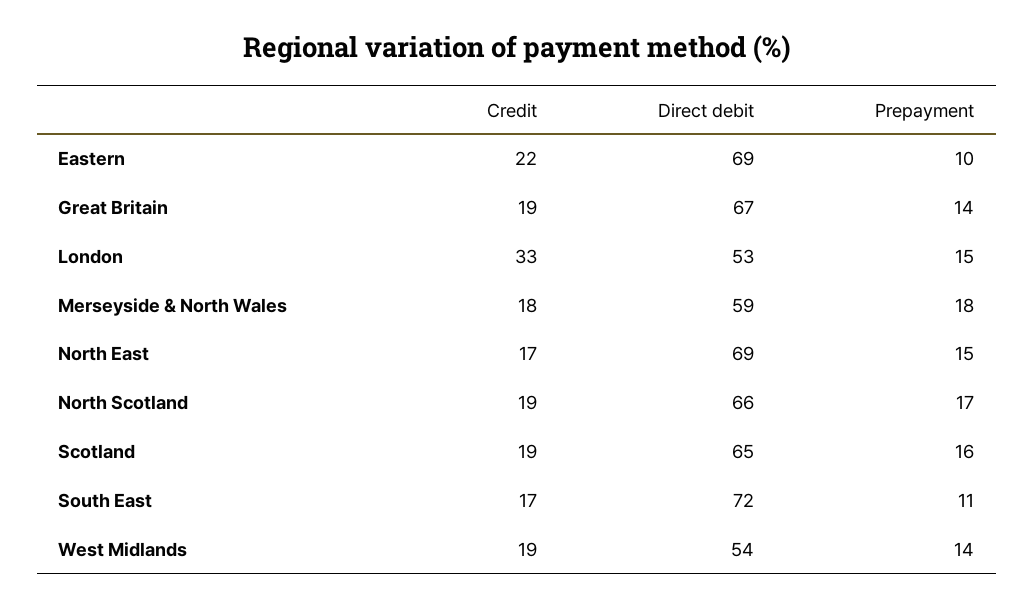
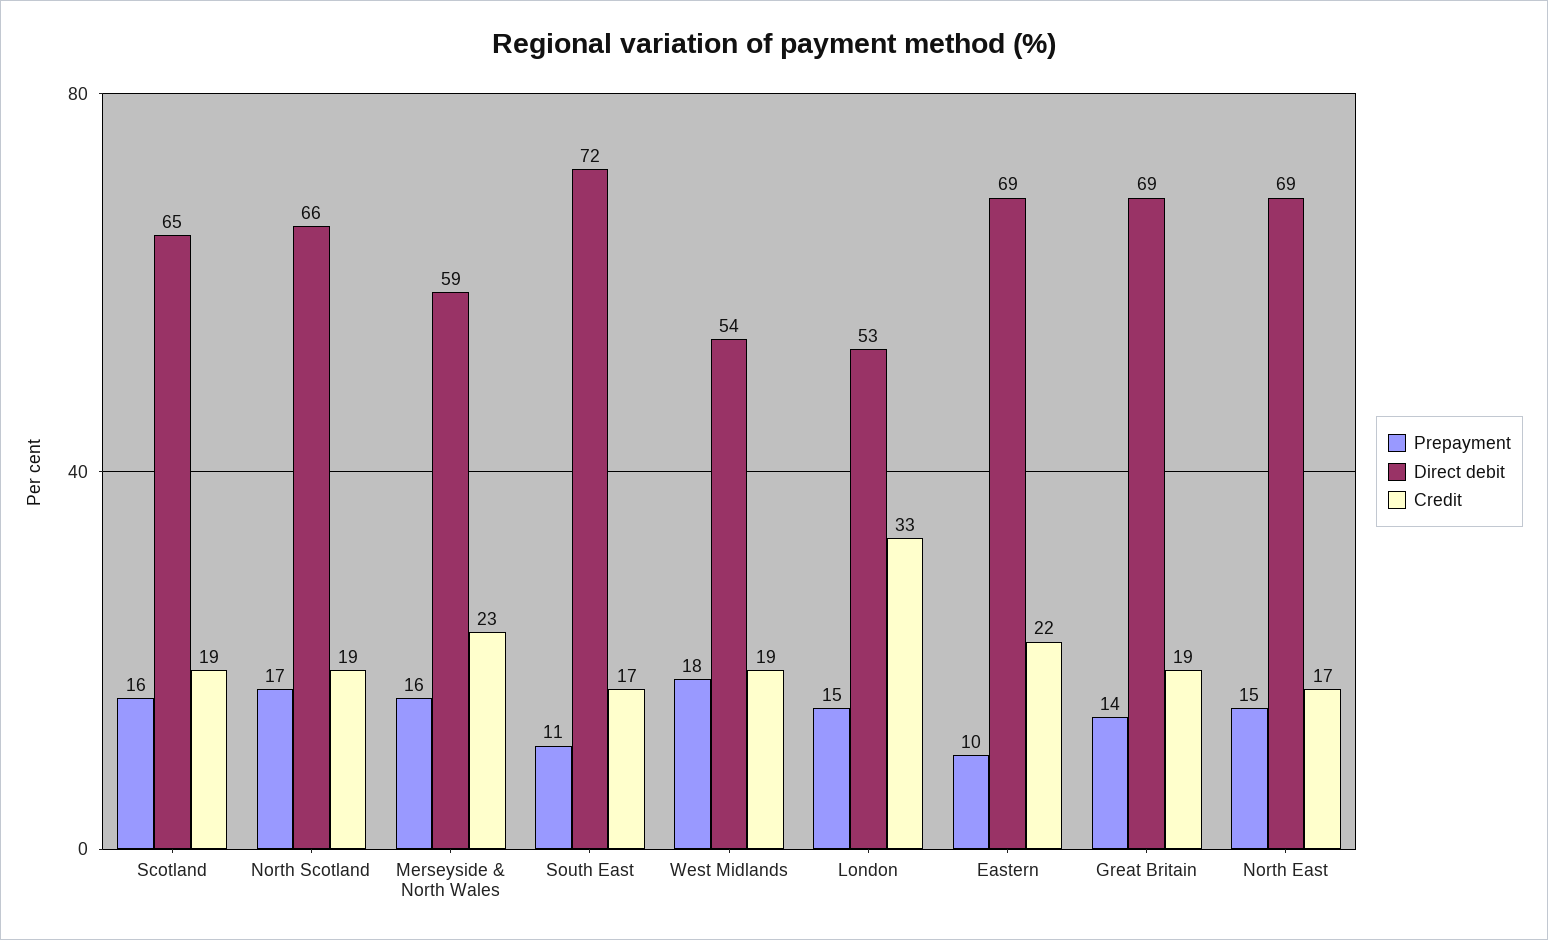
Direct debit, Great Britain: 67 -> 69
Credit, Merseyside & North Wales: 18 -> 23
Prepayment, Merseyside & North Wales: 18 -> 16
Prepayment, West Midlands: 14 -> 18

